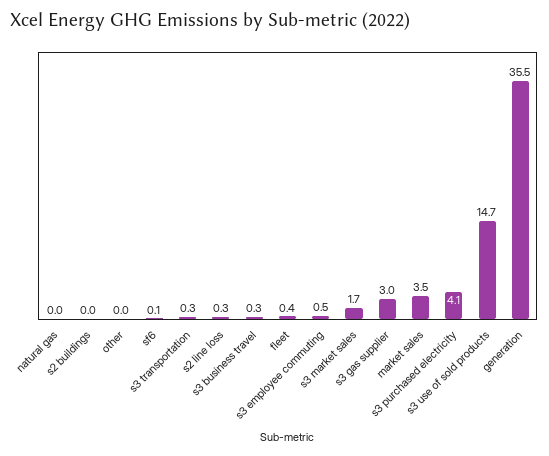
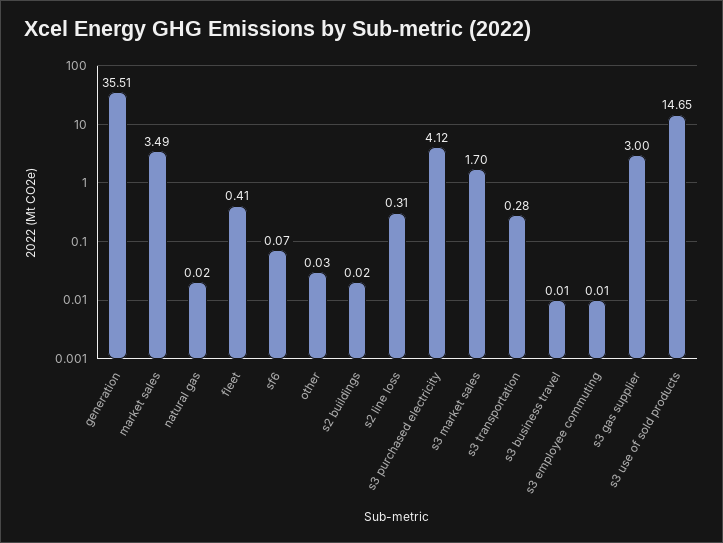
s3 business travel: 0.3 -> 0.01
s3 employee commuting: 0.5 -> 0.01

